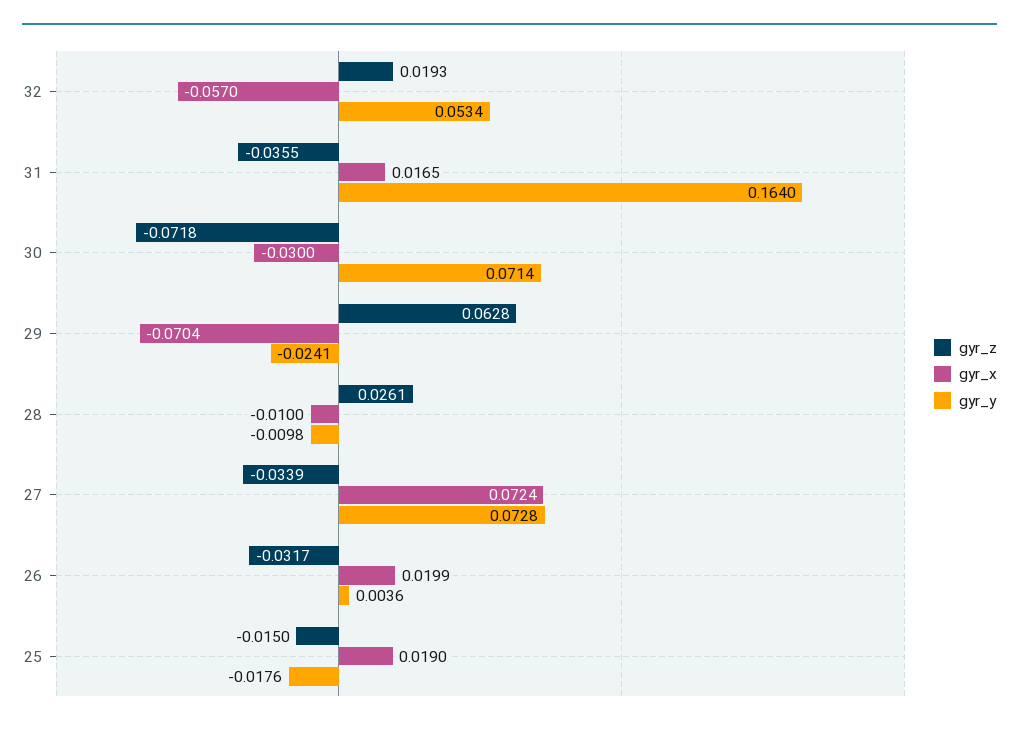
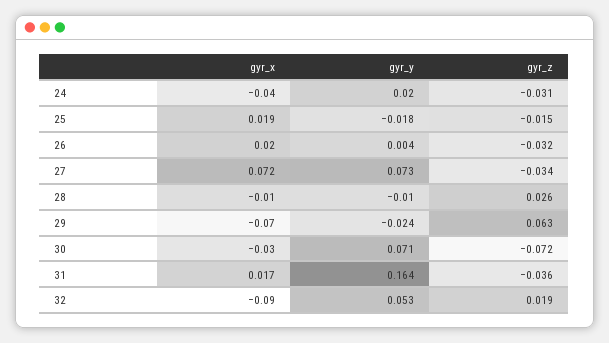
gyr_x, 32: -0.057 -> -0.09
gyr_x, 24: none -> -0.04
gyr_y, 24: none -> 0.02
gyr_z, 24: none -> -0.031

